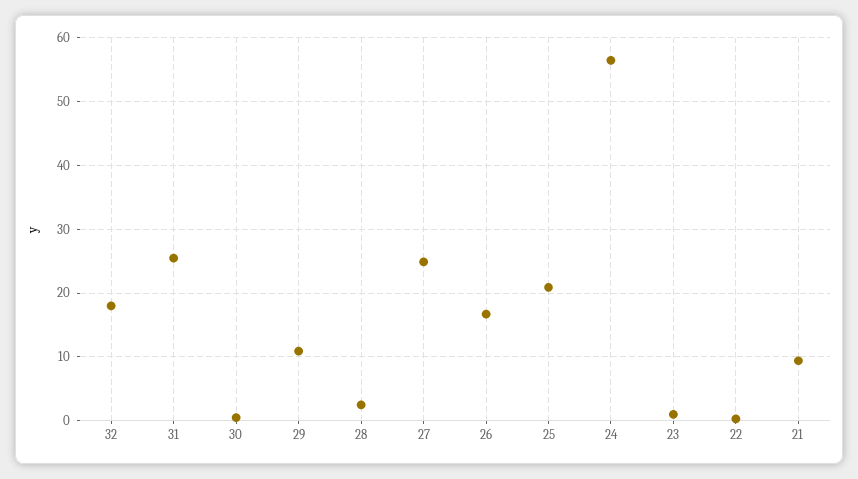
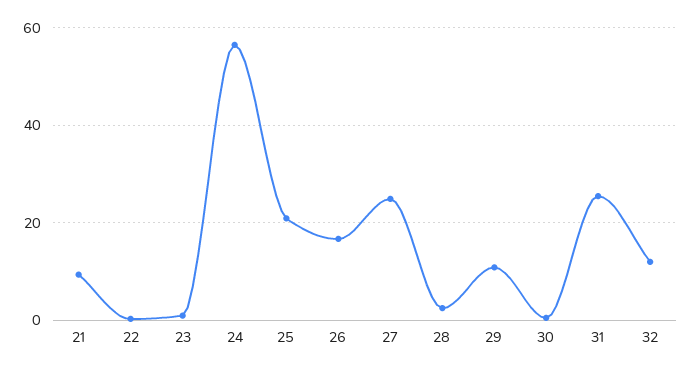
32: 18 -> 12

